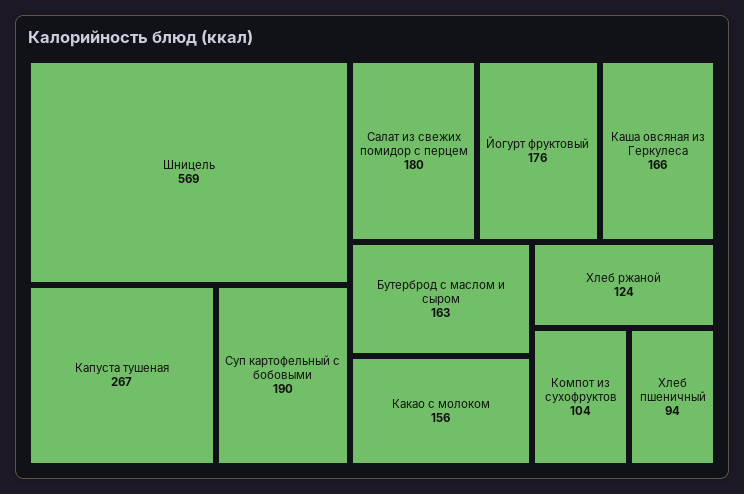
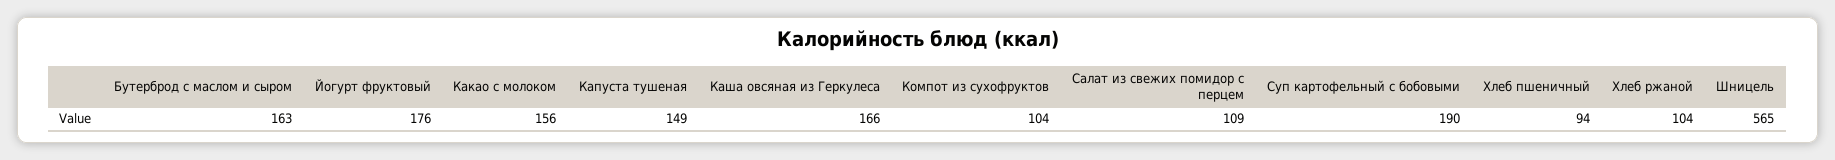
Шницель: 569 -> 565
Капуста тушеная: 267 -> 149
Салат из свежих помидор с перцем: 180 -> 109
Хлеб ржаной: 124 -> 104

